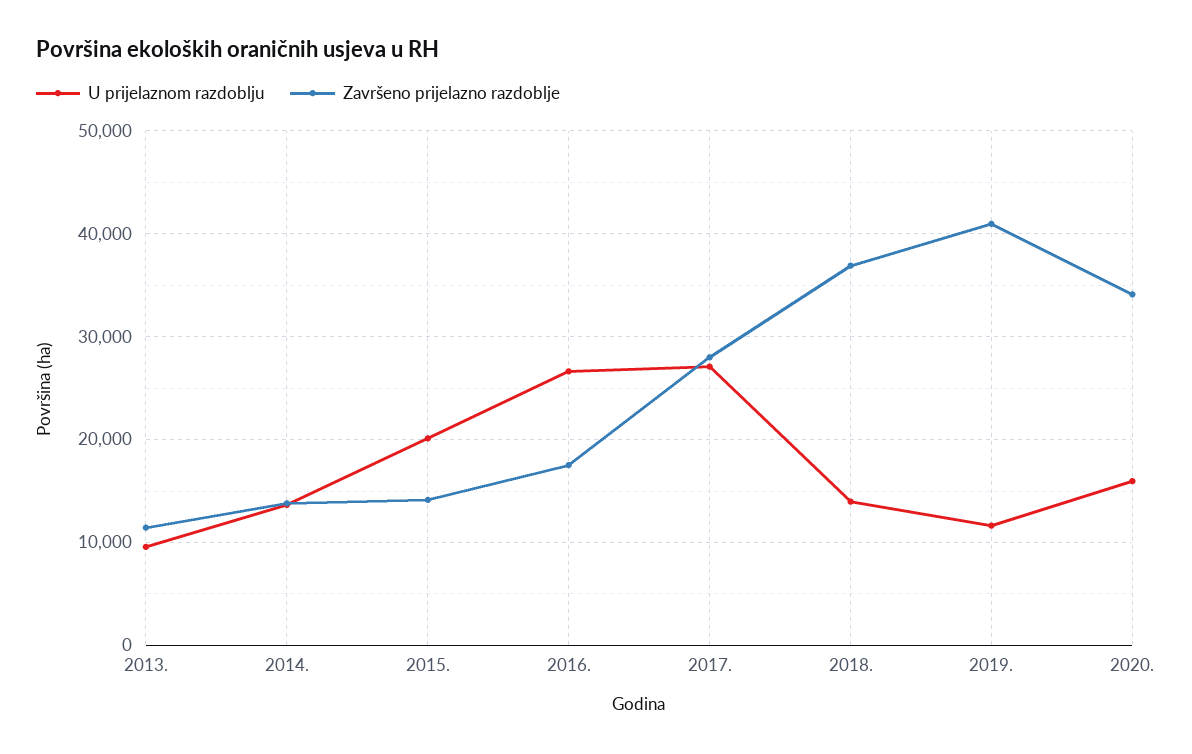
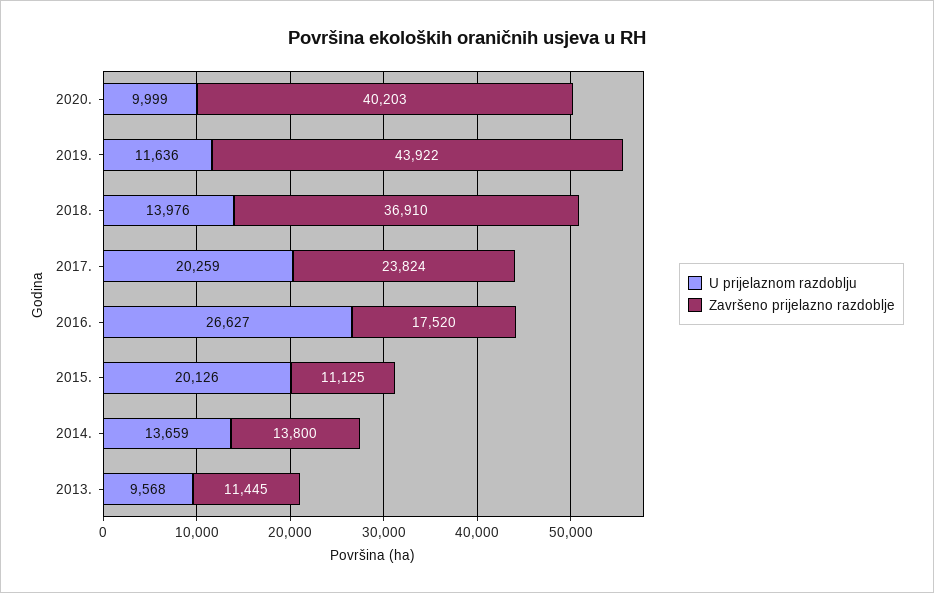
Završeno prijelazno razdoblje, 2015.: 14000 -> 11125
U prijelaznom razdoblju, 2017.: 27000 -> 20259
Završeno prijelazno razdoblje, 2017.: 28000 -> 23824
Završeno prijelazno razdoblje, 2019.: 41000 -> 43922
U prijelaznom razdoblju, 2020.: 16000 -> 9999
Završeno prijelazno razdoblje, 2020.: 34000 -> 40203

